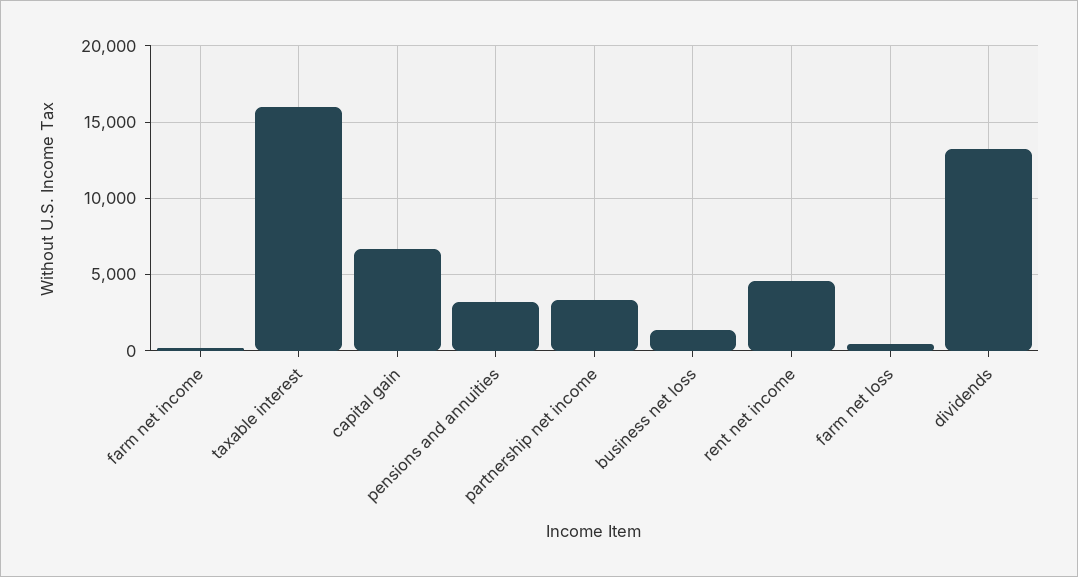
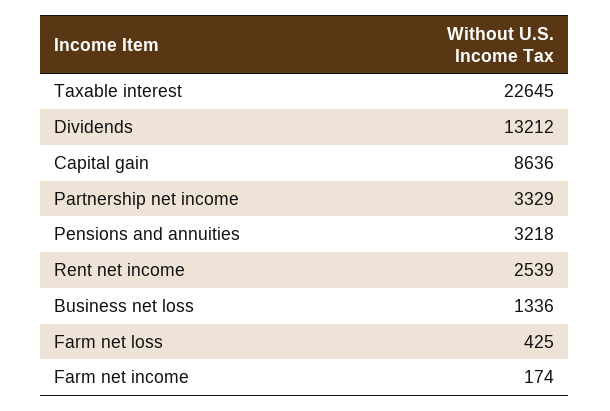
taxable interest: 16000 -> 22645
capital gain: 6500 -> 8636
rent net income: 4500 -> 2539

